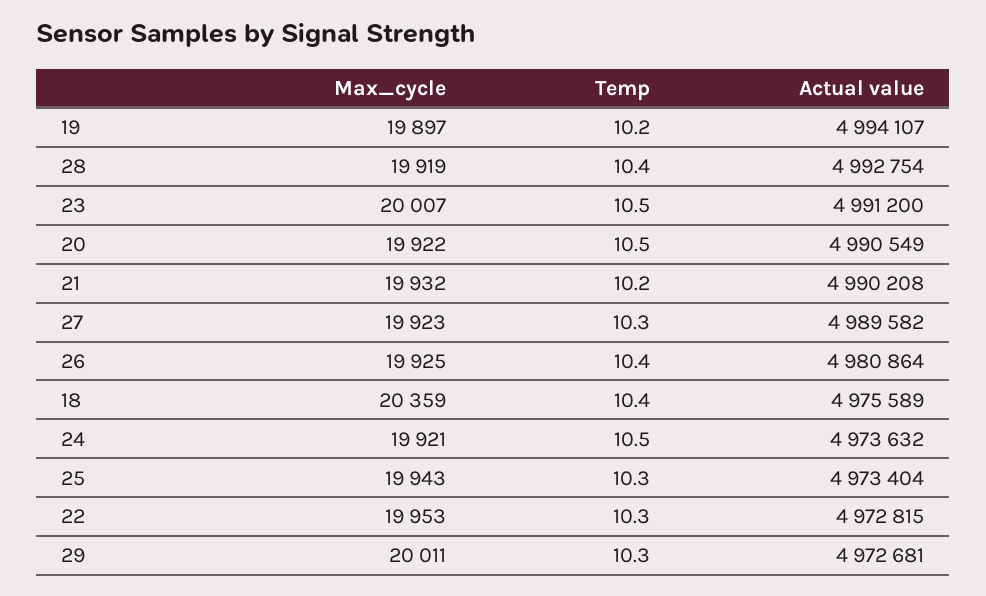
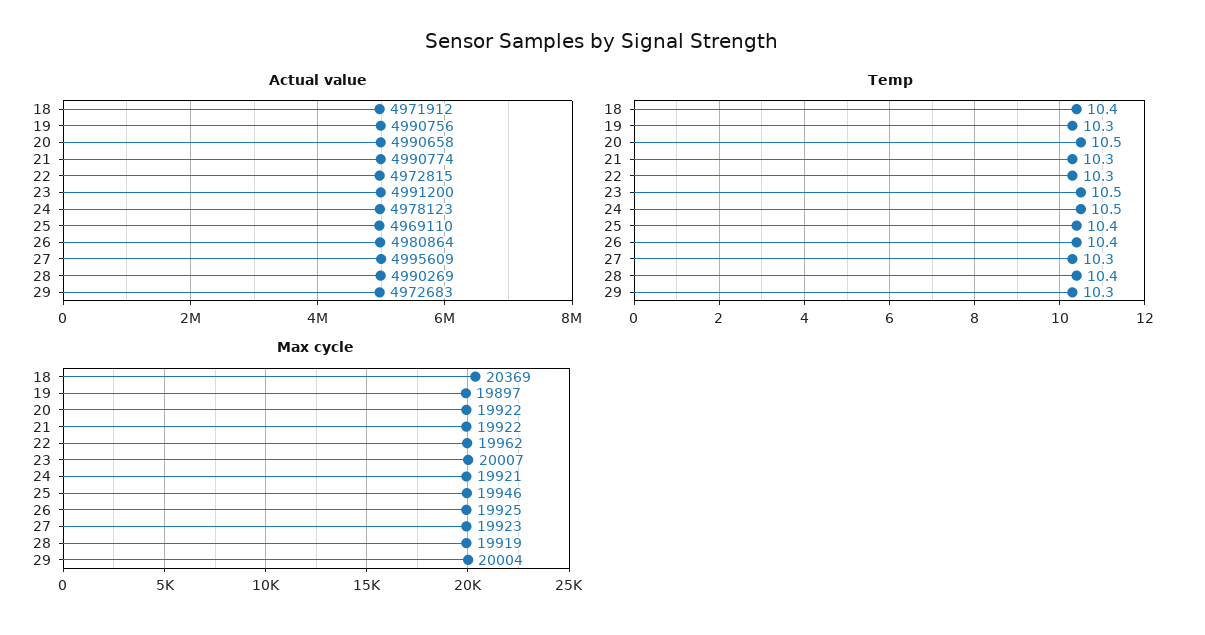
Temp, 19: 10.2 -> 10.3
Actual value, 19: 4994107 -> 4990756
Actual value, 28: 4992754 -> 4990269
Actual value, 20: 4990549 -> 4990658
Max_cycle, 21: 19932 -> 19922
Temp, 21: 10.2 -> 10.3
Actual value, 21: 4990208 -> 4990774
Actual value, 27: 4989582 -> 4995609
Max_cycle, 18: 20359 -> 20369
Actual value, 18: 4975589 -> 4971912
Actual value, 24: 4973632 -> 4978123
Max_cycle, 25: 19943 -> 19946
Temp, 25: 10.3 -> 10.4
Actual value, 25: 4973404 -> 4969110
Max_cycle, 22: 19953 -> 19962
Max_cycle, 29: 20011 -> 20004
Actual value, 29: 4972681 -> 4972683

